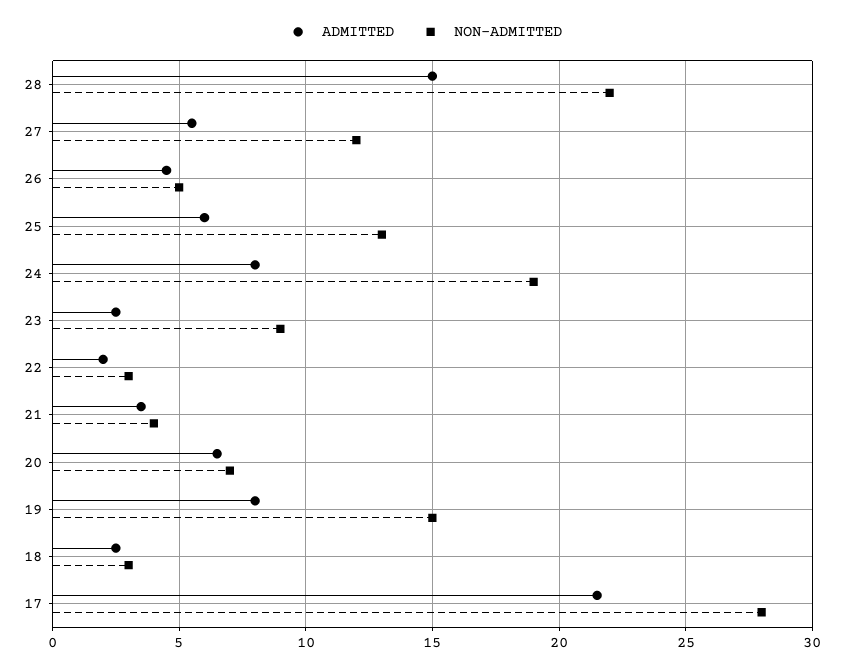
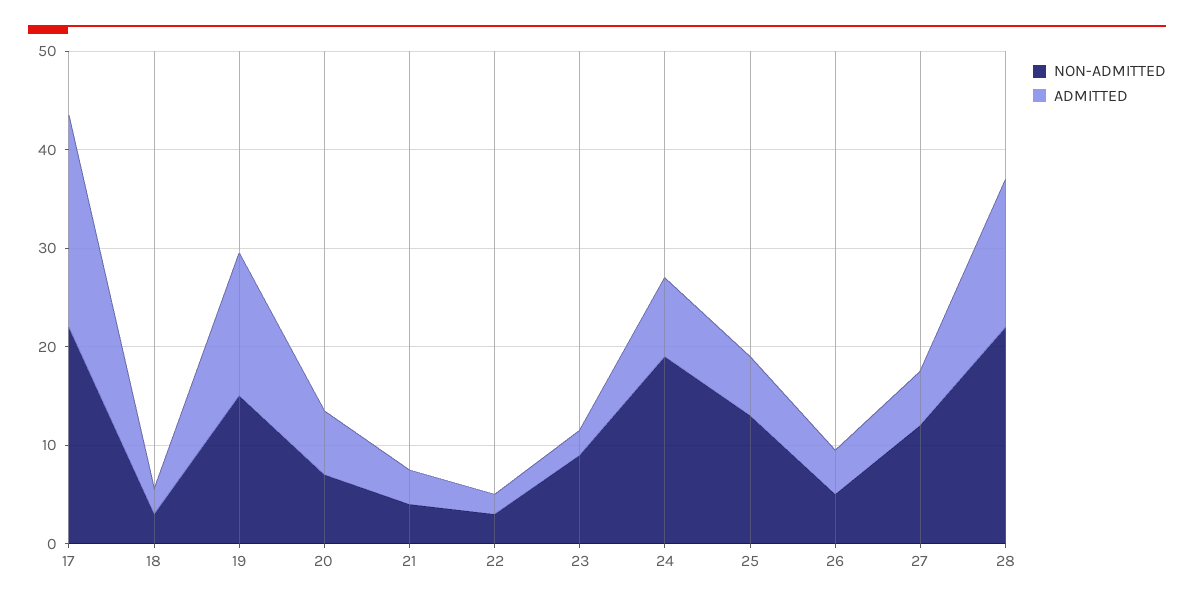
ADMITTED, 19: 8 -> 14
NON-ADMITTED, 17: 28 -> 22

